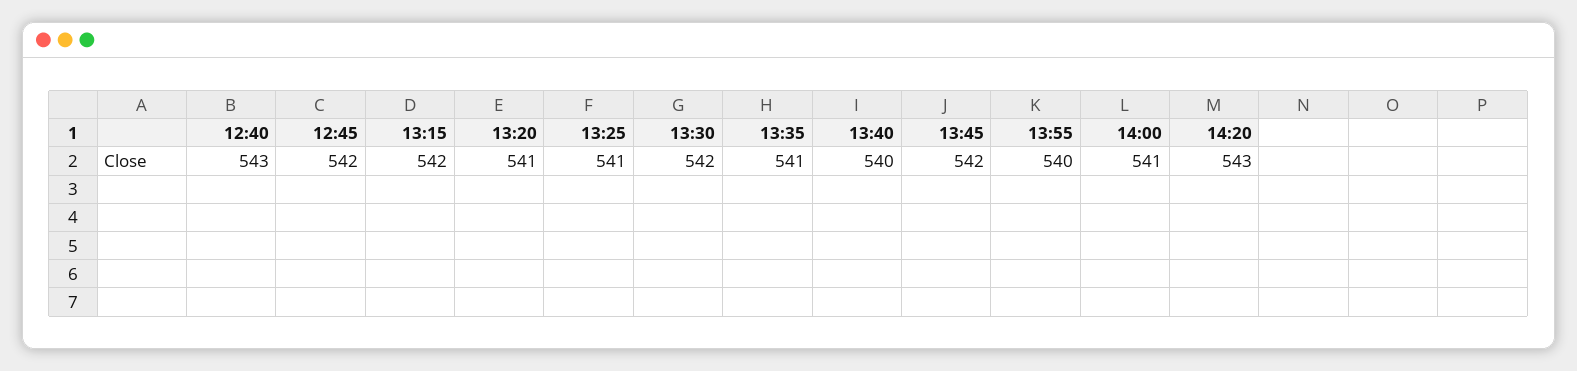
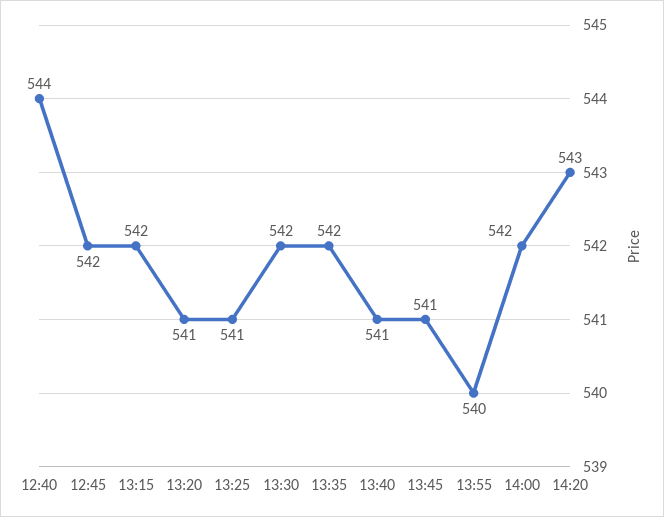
12:40: 543 -> 544
13:35: 541 -> 542
13:40: 540 -> 541
13:45: 542 -> 541
14:00: 541 -> 542

